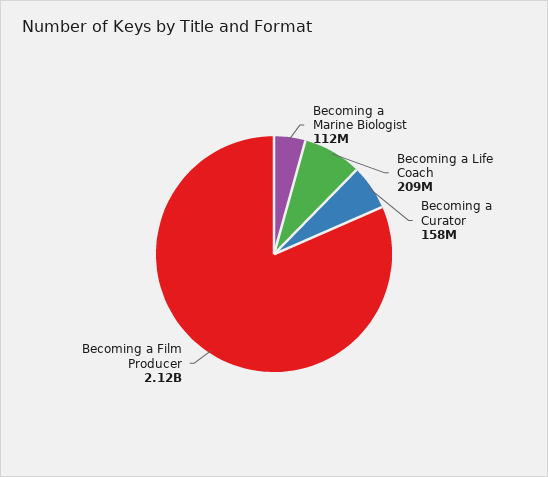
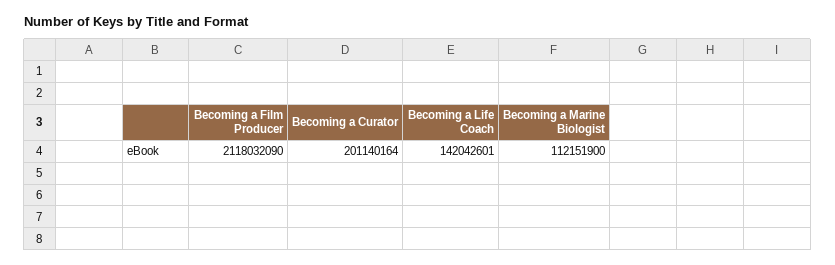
Becoming a Life Coach: 209000000 -> 142042601
Becoming a Curator: 158000000 -> 201140164

